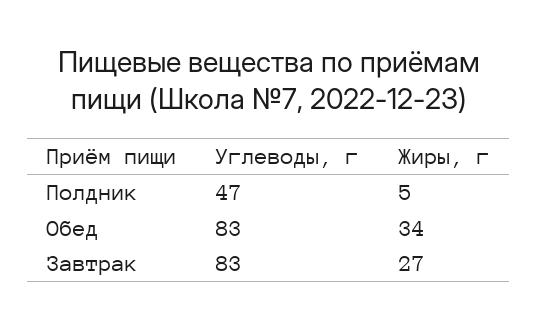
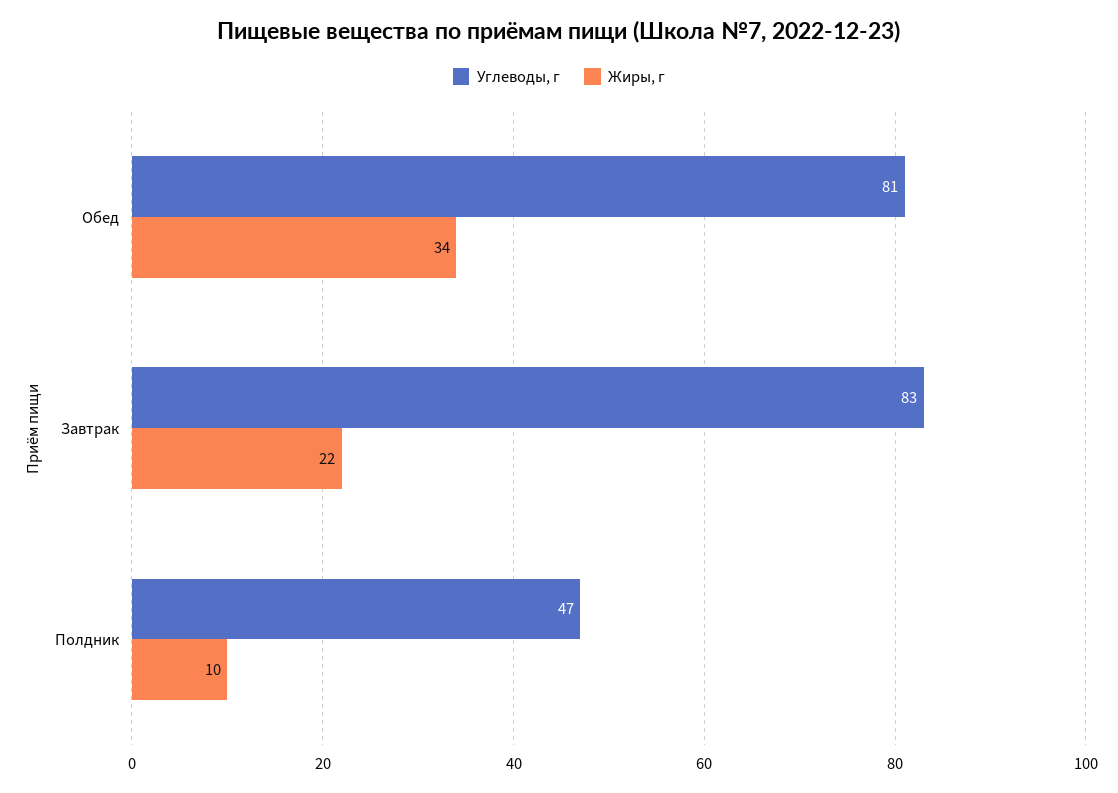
Жиры, г, Полдник: 5 -> 10
Углеводы, г, Обед: 83 -> 81
Жиры, г, Завтрак: 27 -> 22

